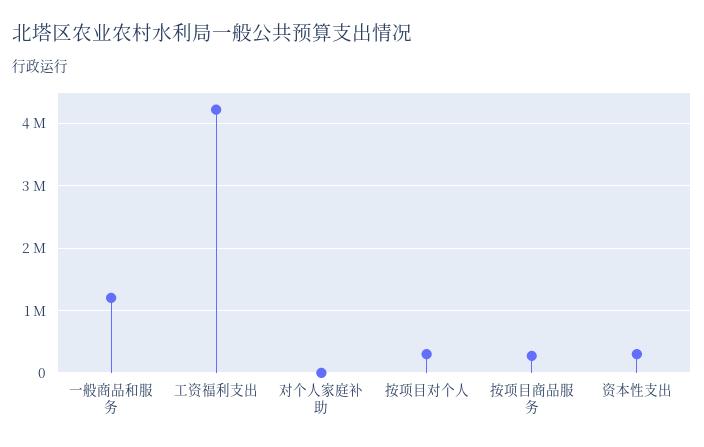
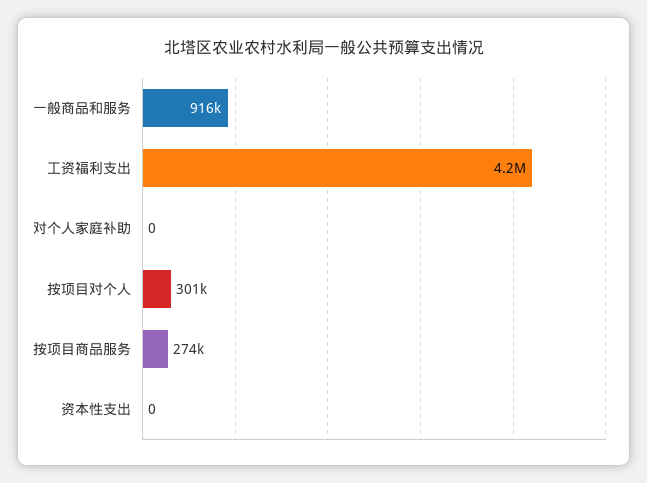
一般商品和服务: 1200000 -> 916000
资本性支出: 300000 -> 0

